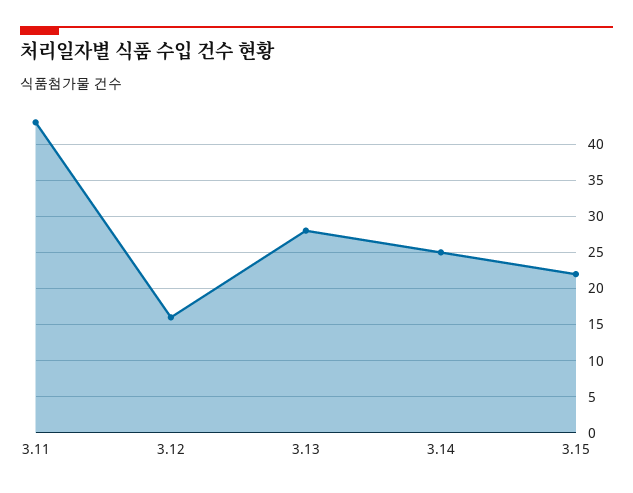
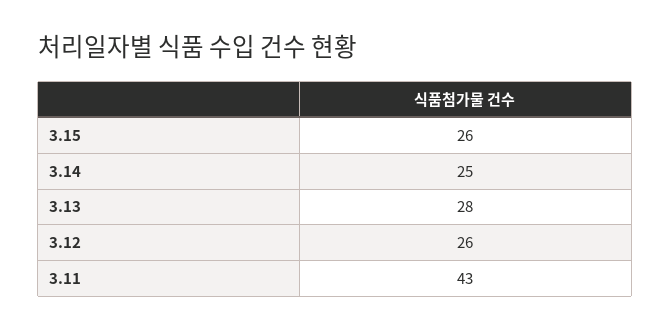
3.12: 16 -> 26
3.15: 22 -> 26

